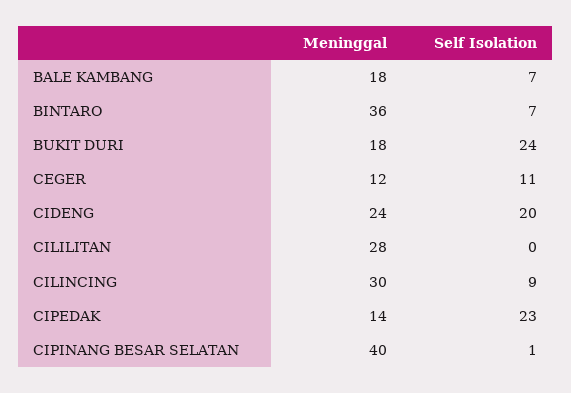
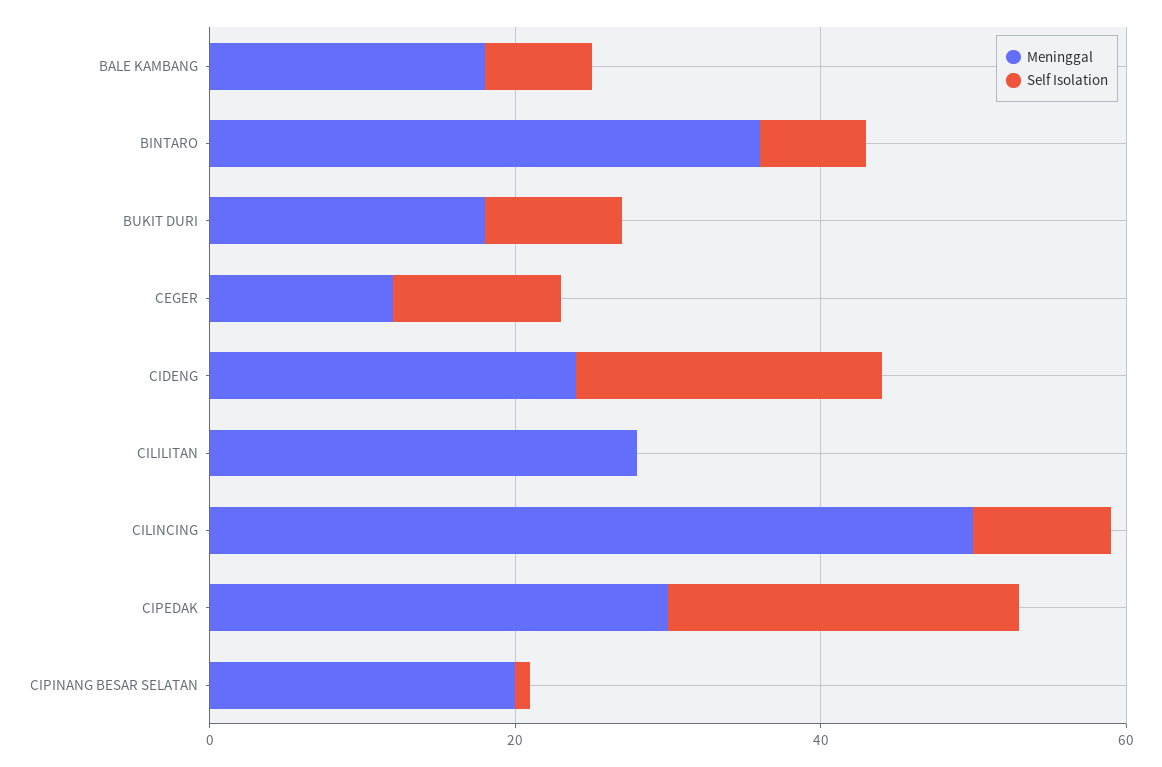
Self Isolation, BUKIT DURI: 24 -> 10
Meninggal, CILINCING: 30 -> 50
Meninggal, CIPEDAK: 14 -> 30
Meninggal, CIPINANG BESAR SELATAN: 40 -> 20

